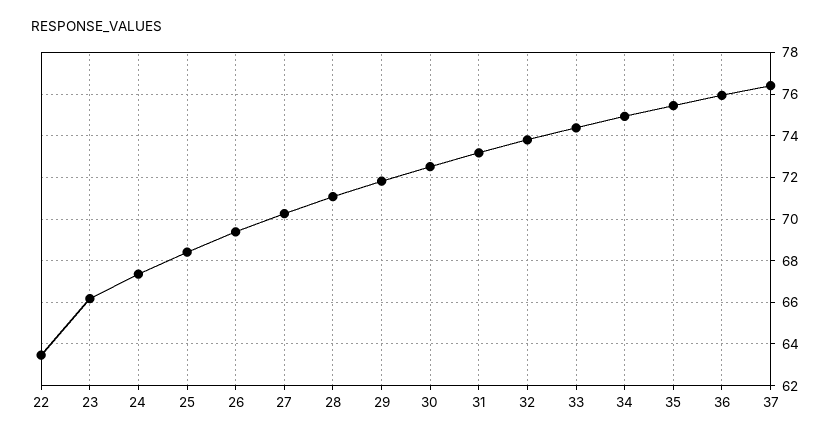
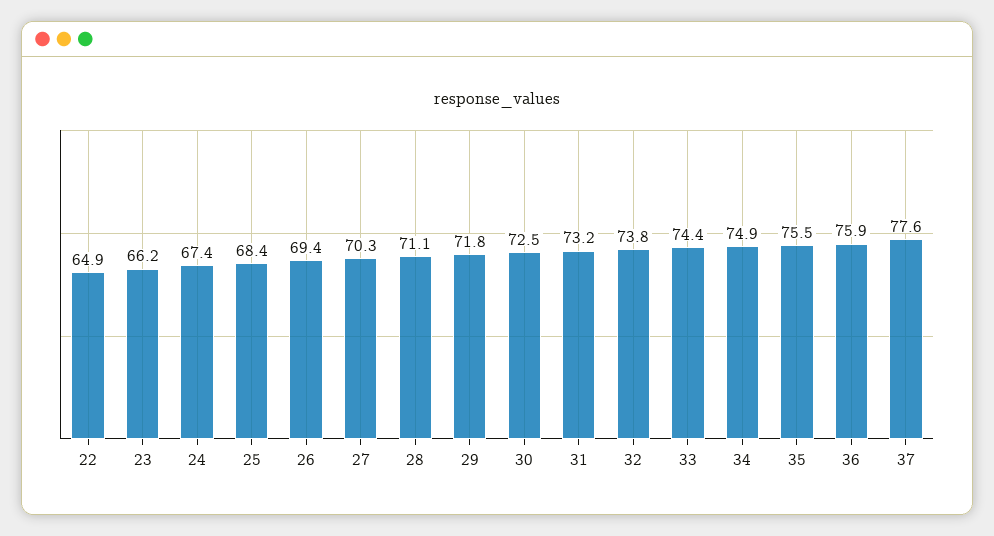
22: 63.5 -> 64.9
37: 76.5 -> 77.6

